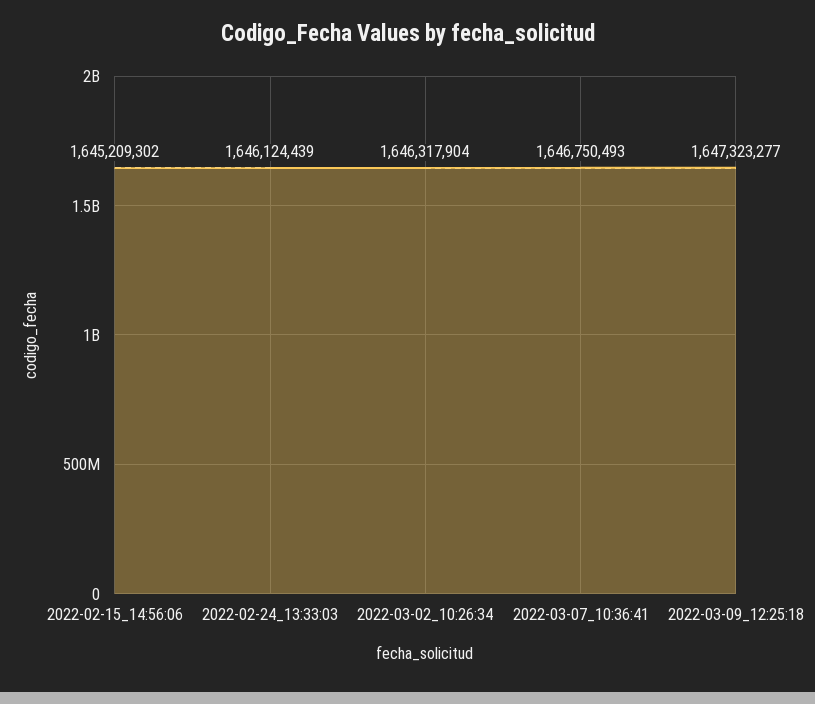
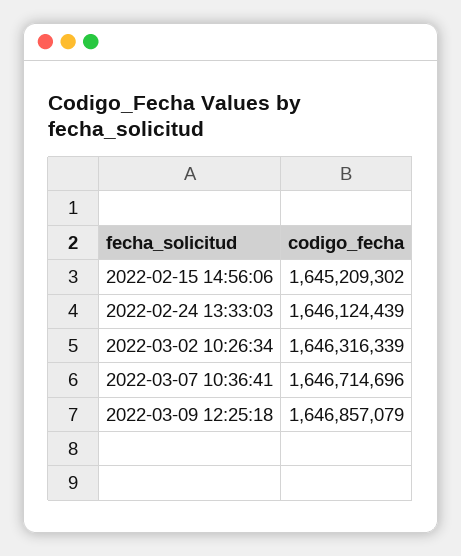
2022-03-02_10:26:34: 1646317904 -> 1646316339
2022-03-07_10:36:41: 1646750493 -> 1646714696
2022-03-09_12:25:18: 1647323277 -> 1646857079

